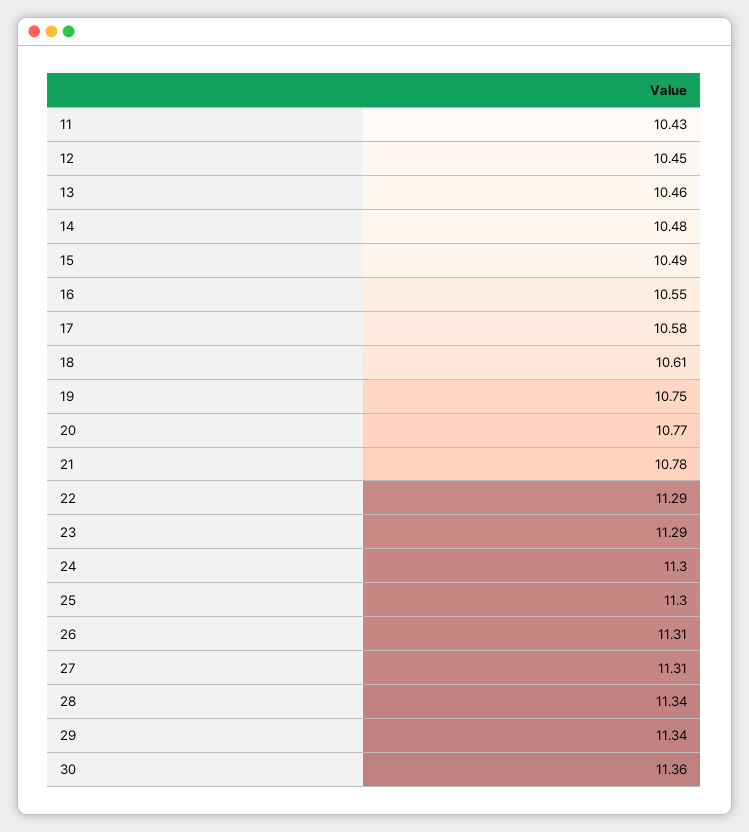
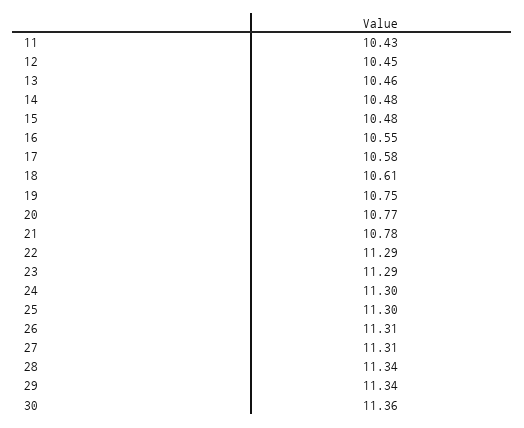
15: 10.49 -> 10.48

